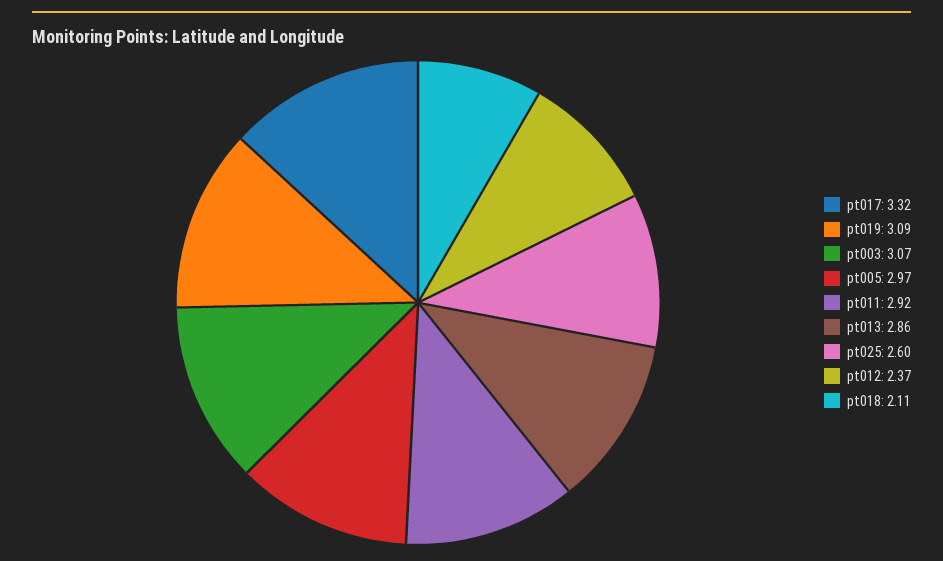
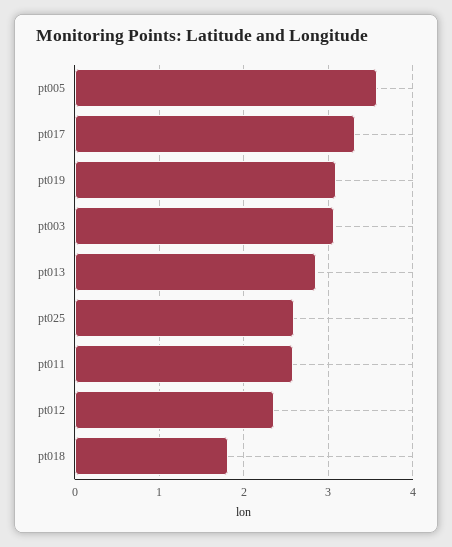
pt005: 2.97 -> 3.6
pt011: 2.92 -> 2.6
pt018: 2.11 -> 1.8

